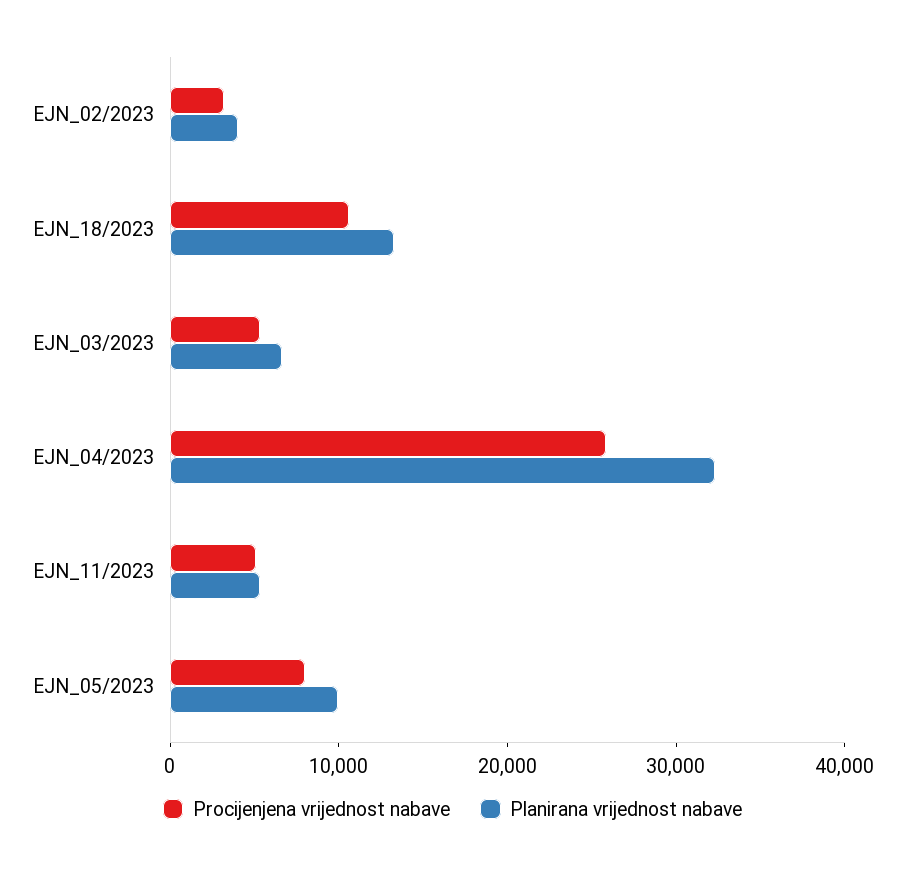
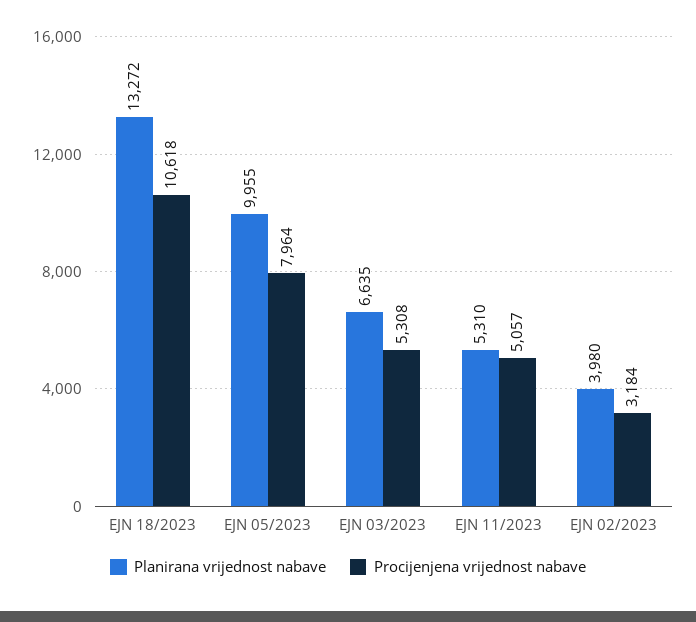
Procijenjena vrijednost nabave, EJN_04/2023: 26000 -> none
Planirana vrijednost nabave, EJN_04/2023: 32000 -> none

